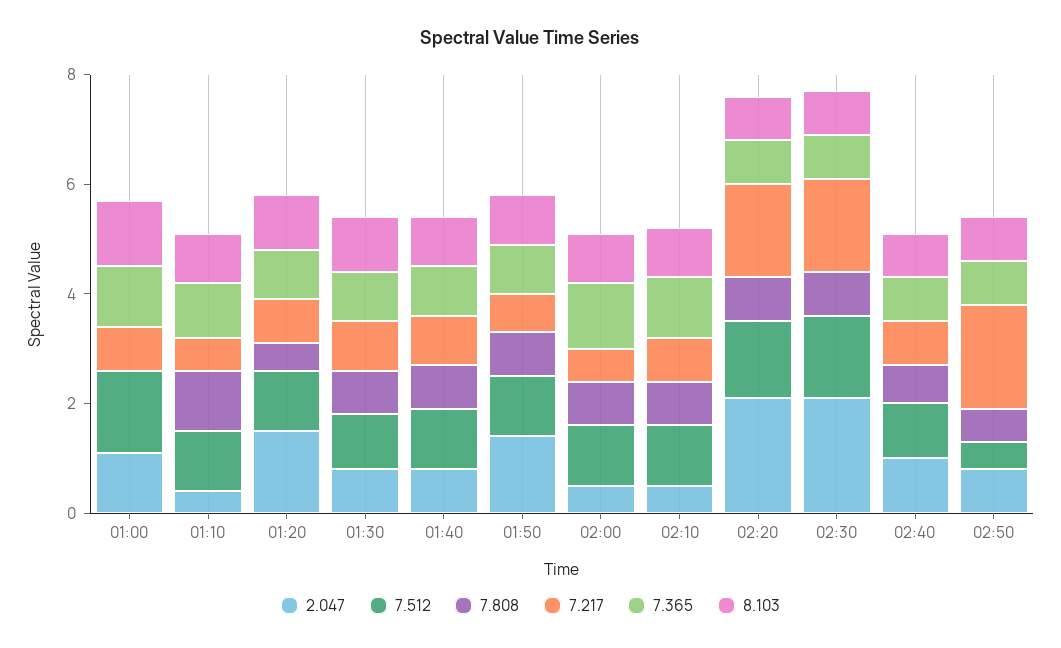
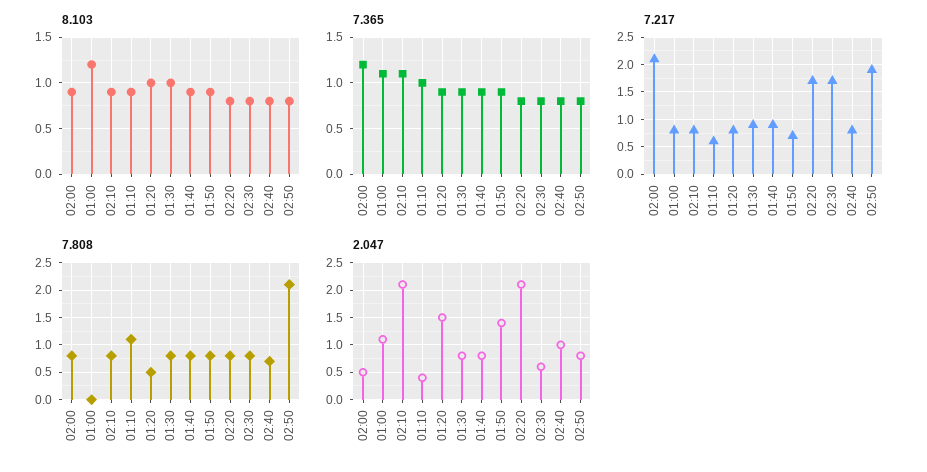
7.512, 01:00: 1.5 -> none
7.512, 01:10: 1 -> none
7.512, 01:20: 1 -> none
7.512, 01:30: 1 -> none
7.512, 01:40: 1 -> none
7.512, 01:50: 1 -> none
7.512, 02:00: 1 -> none
7.217, 02:00: 0.5 -> 2
2.047, 02:10: 0.5 -> 2
7.512, 02:10: 1 -> none
7.512, 02:20: 1.5 -> none
2.047, 02:30: 2 -> 0.5
7.512, 02:30: 1.5 -> none
7.512, 02:40: 1 -> none
7.512, 02:50: 0.5 -> none
7.808, 02:50: 0.5 -> 2

